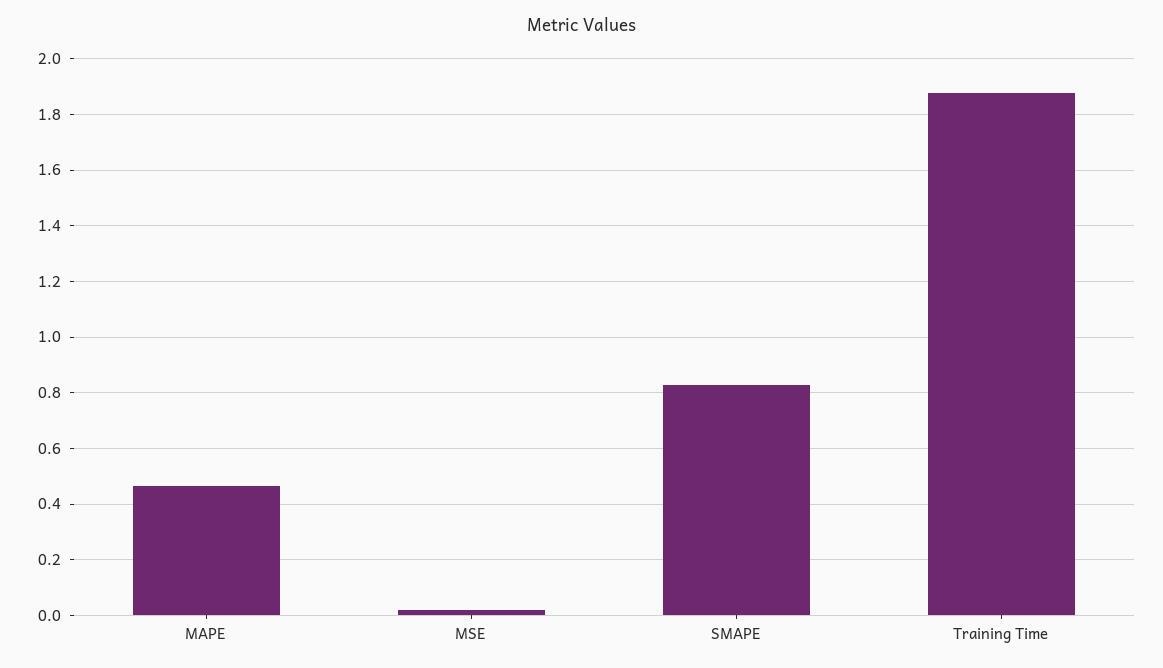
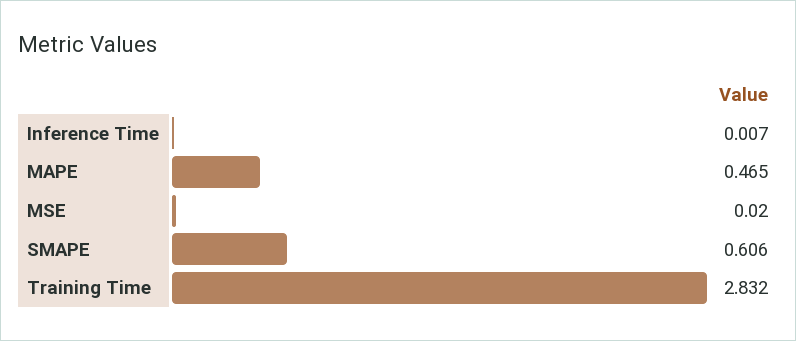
SMAPE: 0.825 -> 0.606
Training Time: 1.875 -> 2.832
Inference Time: none -> 0.007

